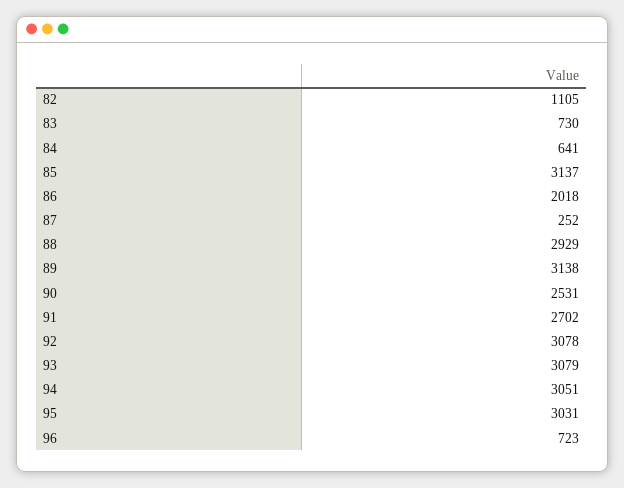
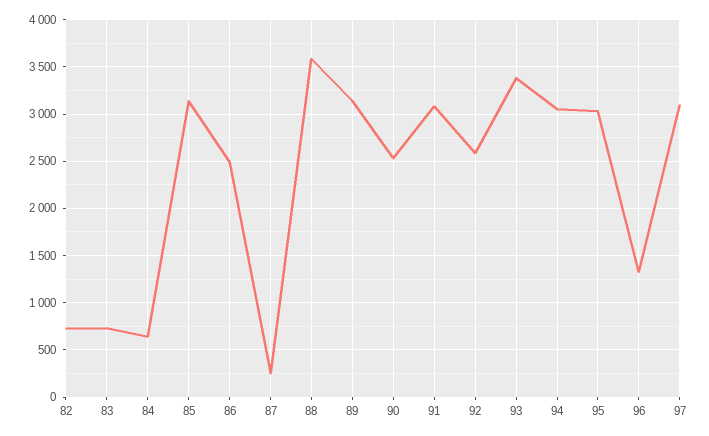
82: 1105 -> 700
86: 2018 -> 2500
88: 2929 -> 3600
91: 2702 -> 3100
92: 3078 -> 2600
93: 3079 -> 3400
96: 723 -> 1300
97: none -> 3100

